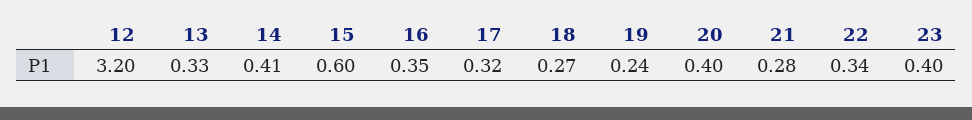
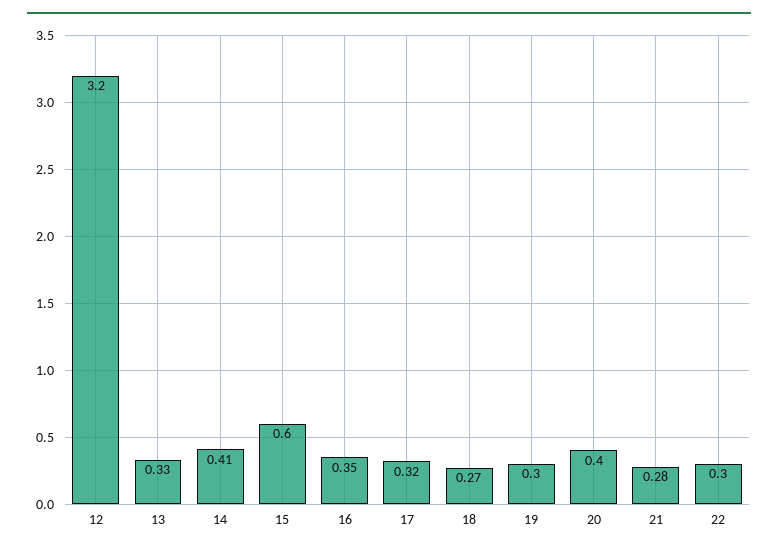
19: 0.24 -> 0.3
22: 0.34 -> 0.3
23: 0.4 -> none

